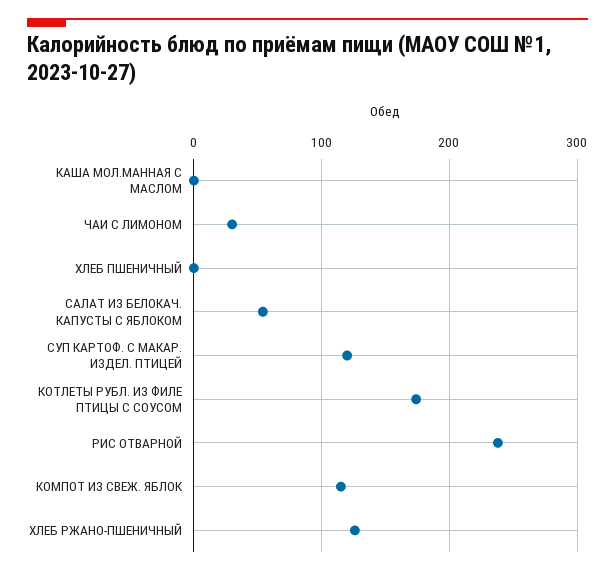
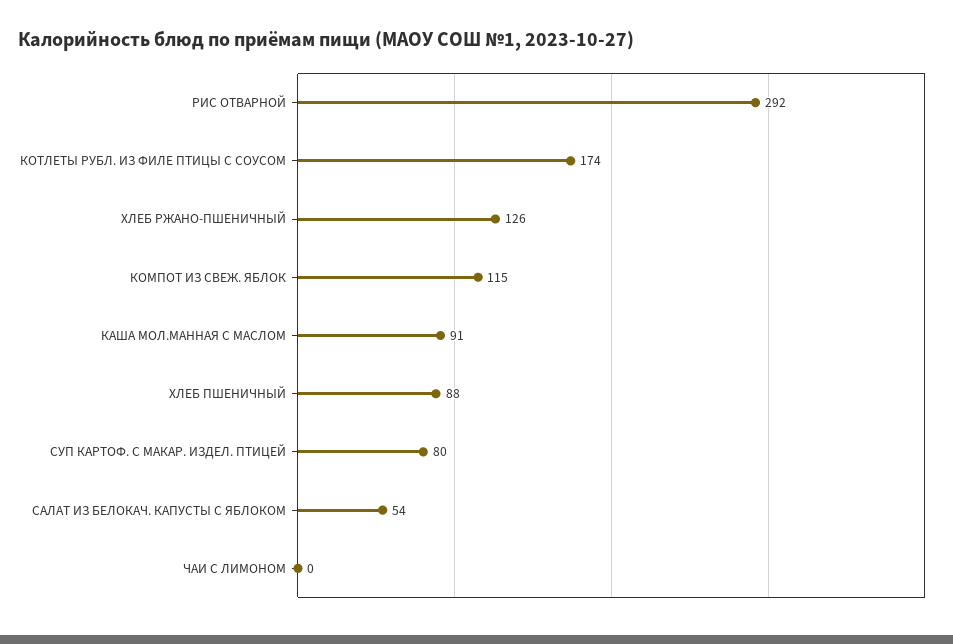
КАША МОЛ.МАННАЯ С МАСЛОМ: 0 -> 91
ЧАИ С ЛИМОНОМ: 30 -> 0
ХЛЕБ ПШЕНИЧНЫЙ: 0 -> 88
СУП КАРТОФ. С МАКАР. ИЗДЕЛ. ПТИЦЕЙ: 120 -> 80
РИС ОТВАРНОЙ: 240 -> 292

